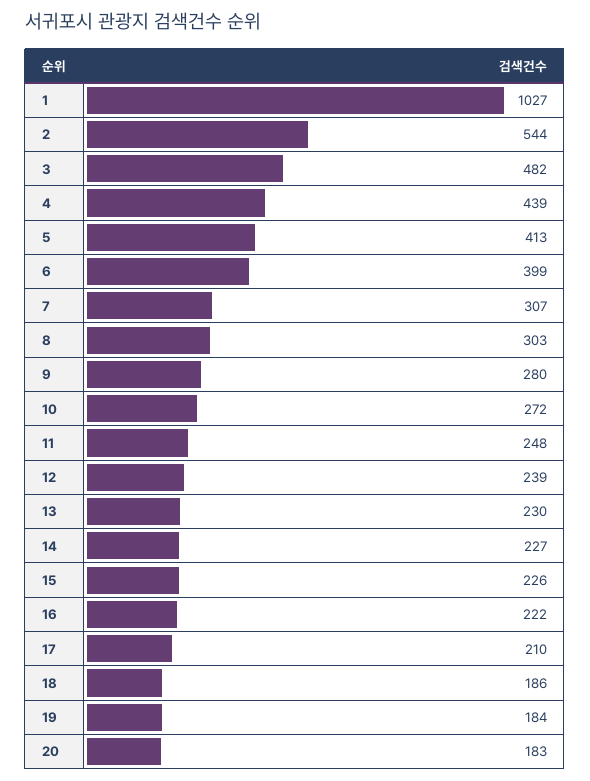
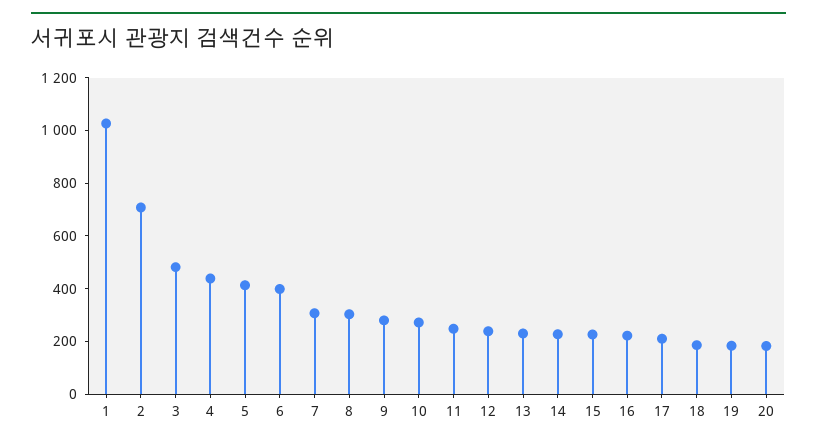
2: 544 -> 700

